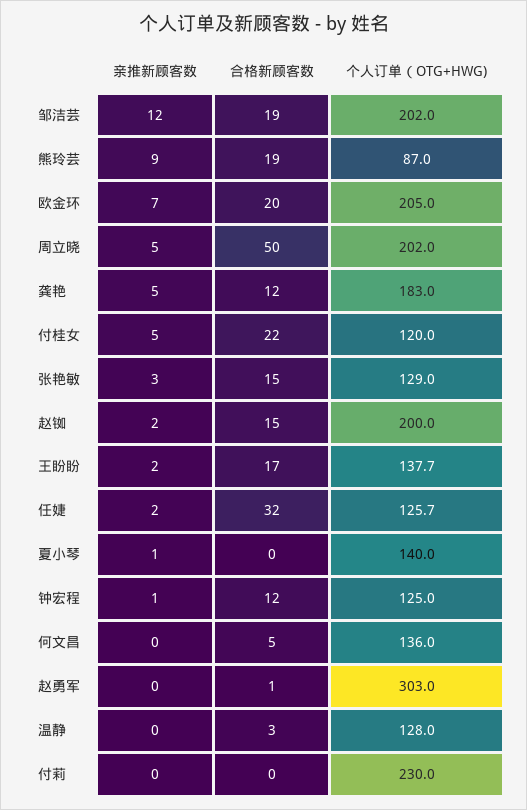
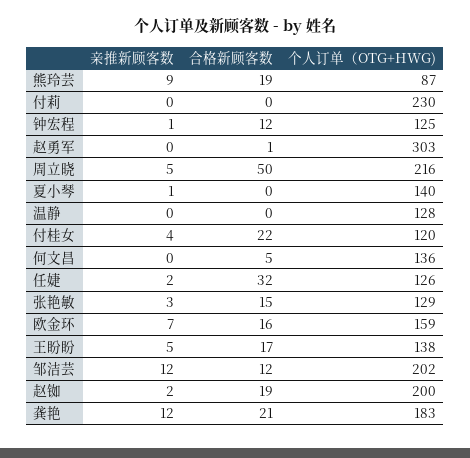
合格新顾客数, 邹洁芸: 19 -> 12
合格新顾客数, 欧金环: 20 -> 16
个人订单（OTG+HWG), 欧金环: 205 -> 159
个人订单（OTG+HWG), 周立晓: 202 -> 216
亲推新顾客数, 龚艳: 5 -> 12
合格新顾客数, 龚艳: 12 -> 21
亲推新顾客数, 付桂女: 5 -> 4
合格新顾客数, 赵铷: 15 -> 19
亲推新顾客数, 王盼盼: 2 -> 5
合格新顾客数, 温静: 3 -> 0

